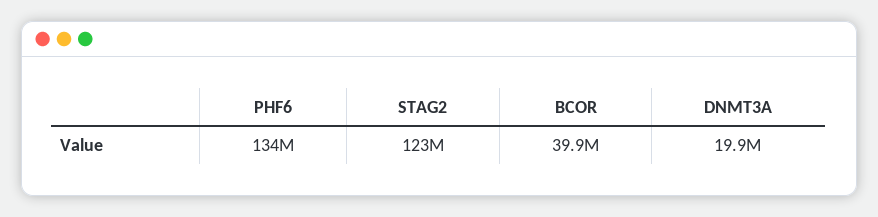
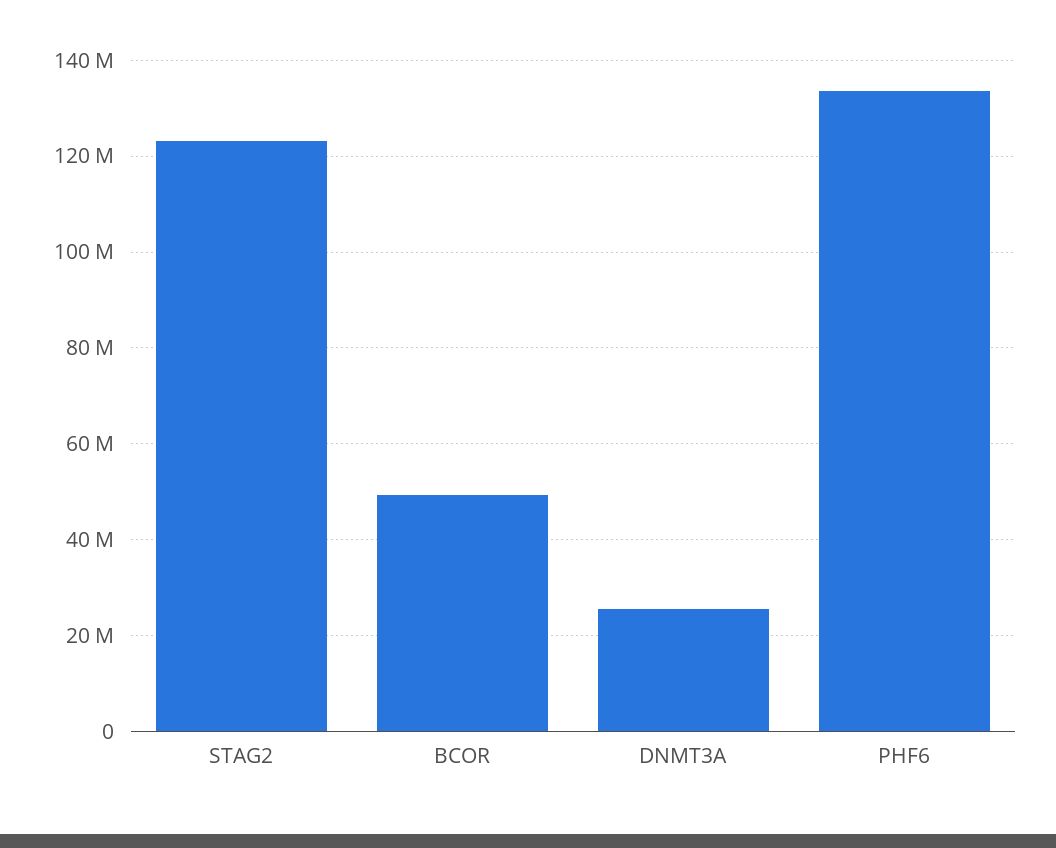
BCOR: 39900000 -> 50000000
DNMT3A: 19900000 -> 26000000

